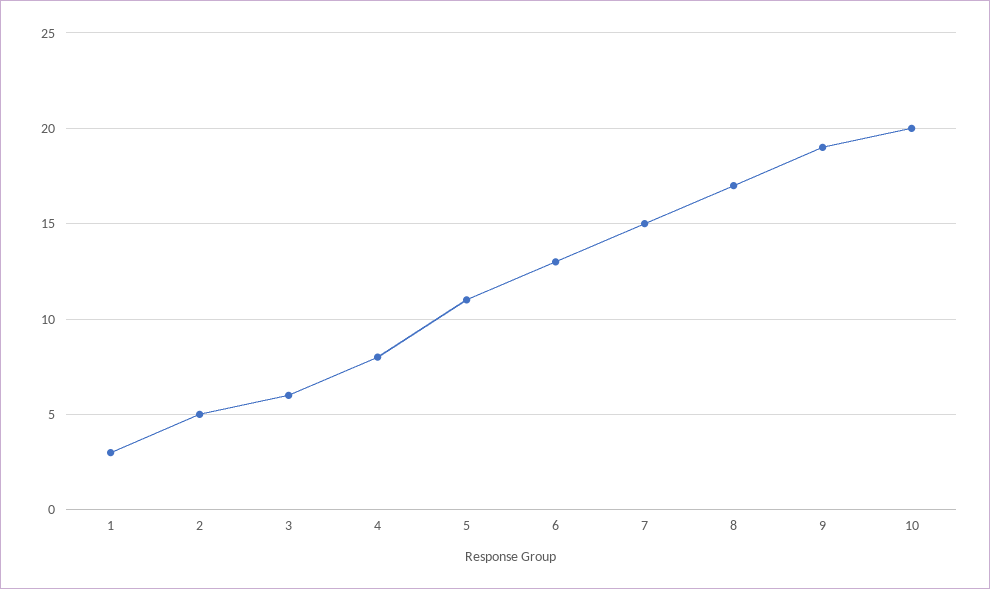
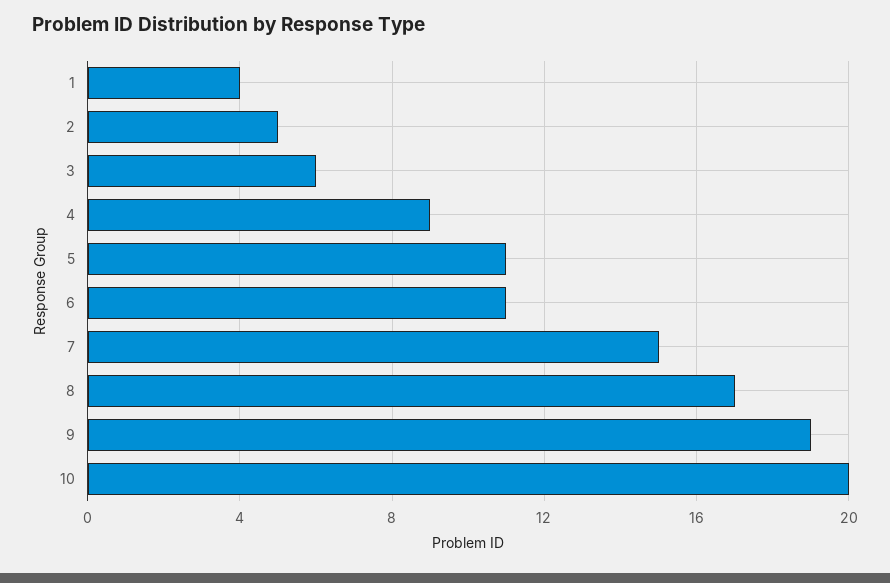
1: 3 -> 4
4: 8 -> 9
6: 13 -> 11

